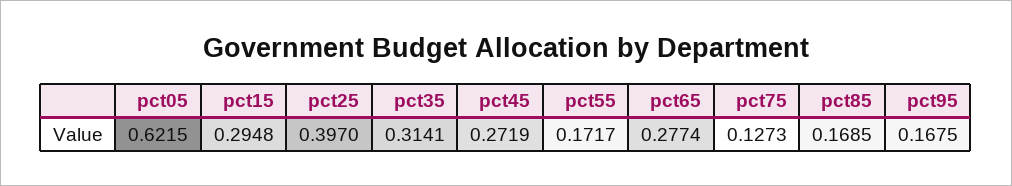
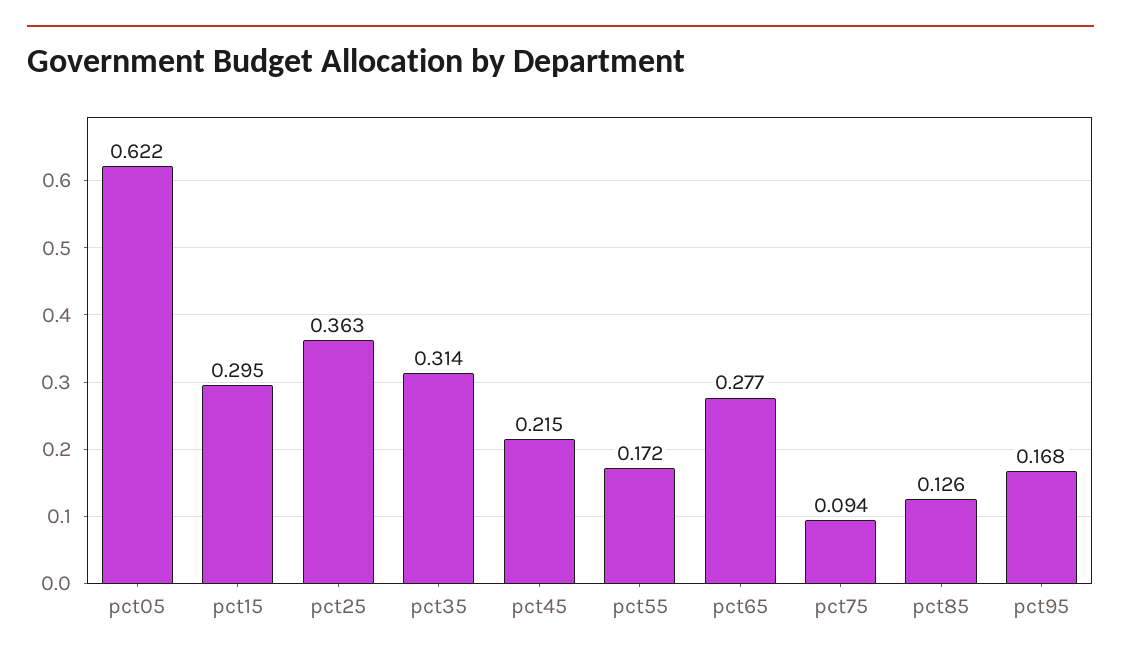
pct25: 0.397 -> 0.363
pct45: 0.2719 -> 0.215
pct75: 0.1273 -> 0.094
pct85: 0.1685 -> 0.126

